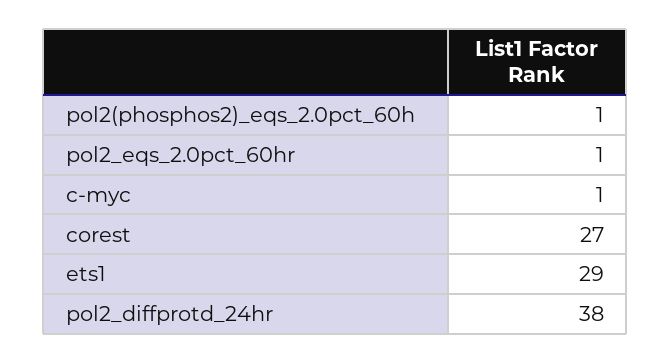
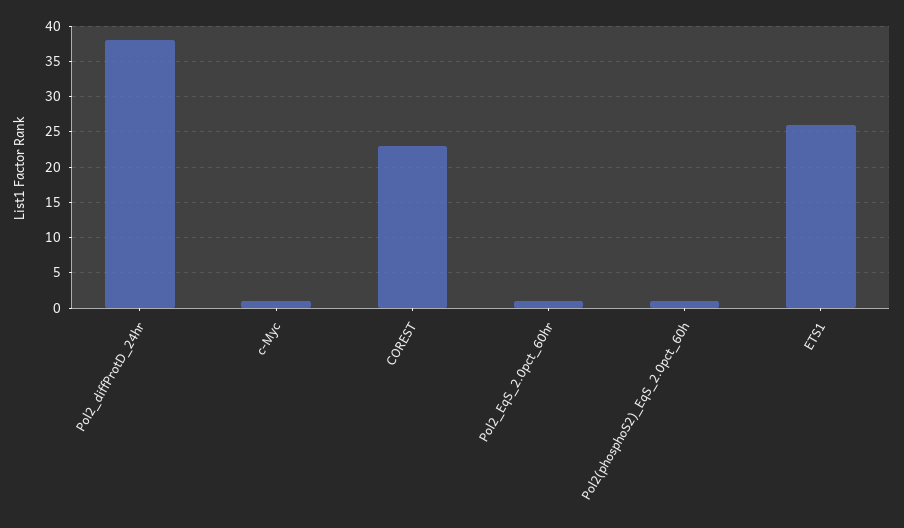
corest: 27 -> 23
ets1: 29 -> 26

